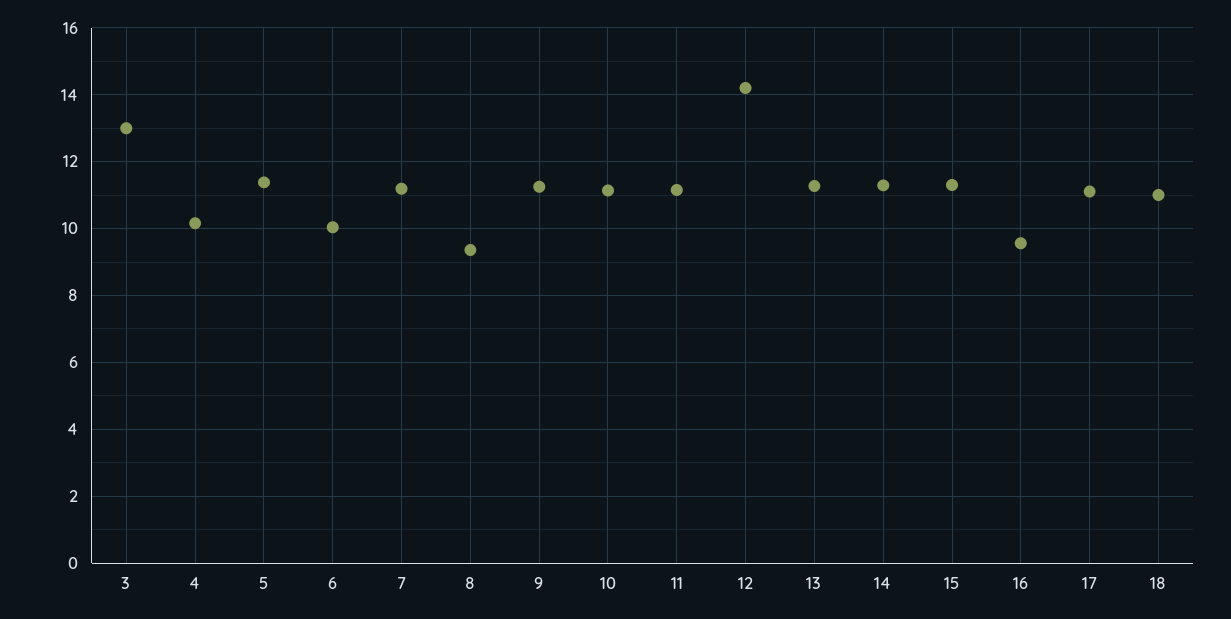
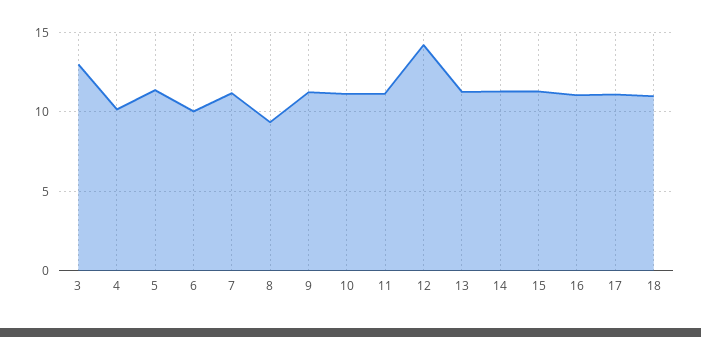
16: 9.6 -> 11

